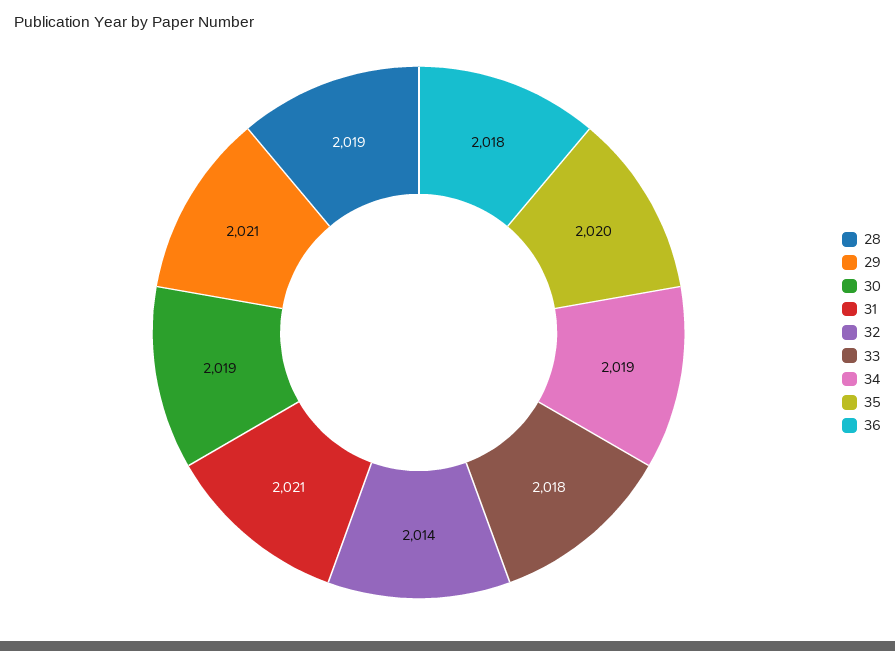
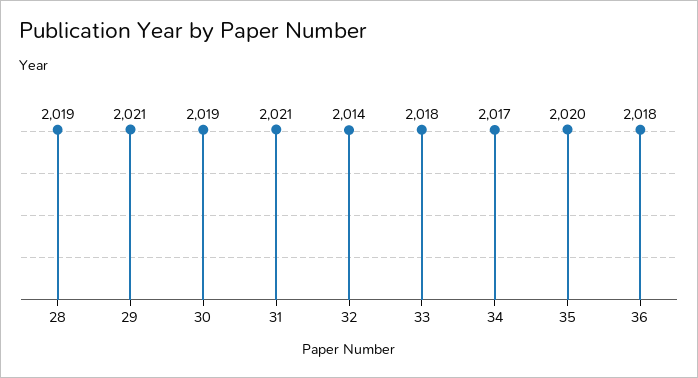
34: 2019 -> 2017

